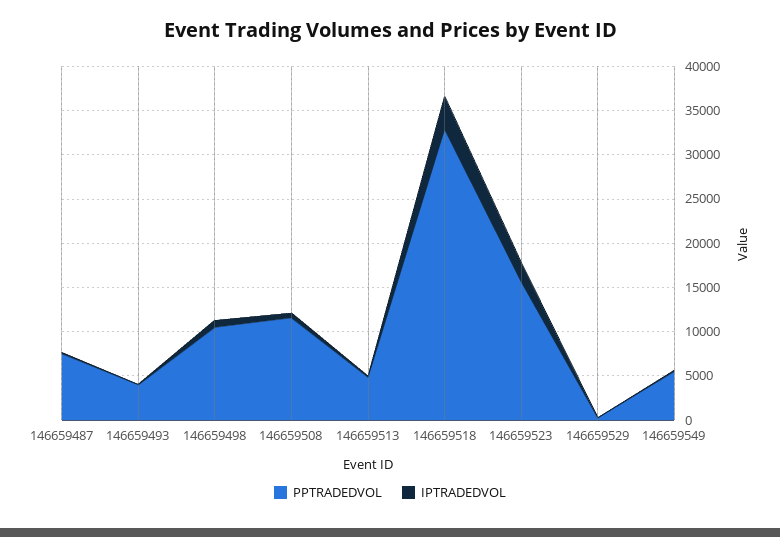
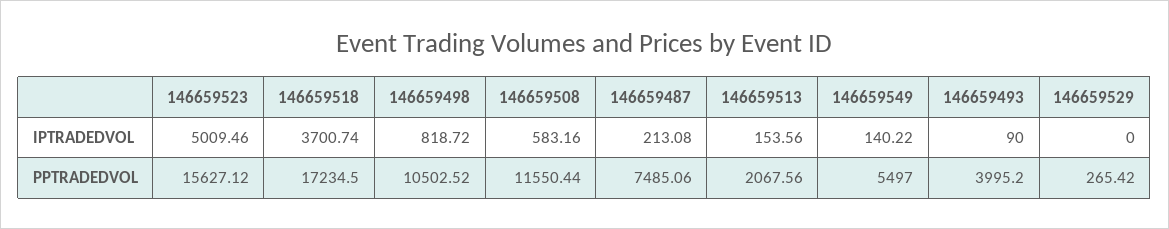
PPTRADEDVOL, 146659513: 5000 -> 2067.56
PPTRADEDVOL, 146659518: 33000 -> 17234.5
IPTRADEDVOL, 146659523: 2000 -> 5009.46

